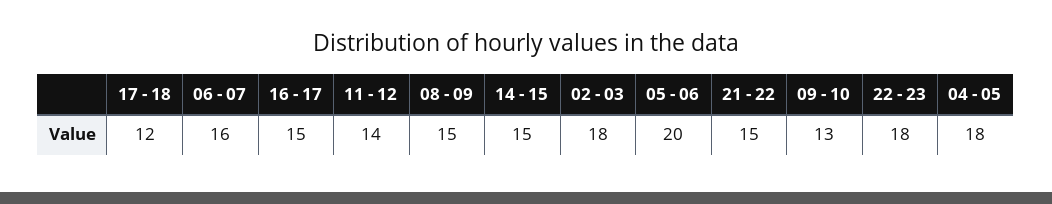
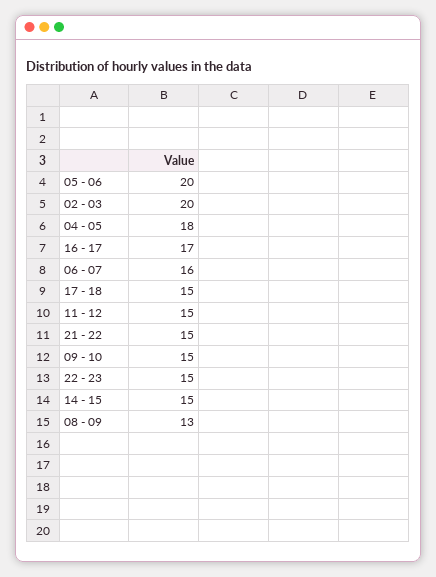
17 - 18: 12 -> 15
16 - 17: 15 -> 17
11 - 12: 14 -> 15
08 - 09: 15 -> 13
02 - 03: 18 -> 20
09 - 10: 13 -> 15
22 - 23: 18 -> 15

